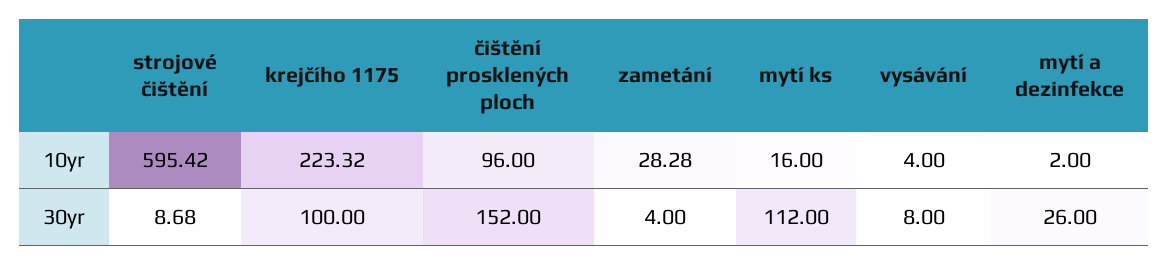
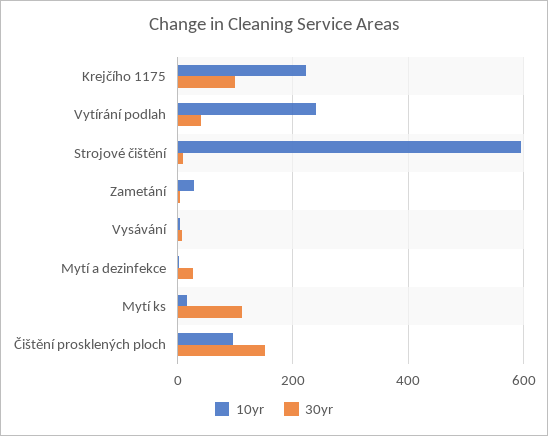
10yr, Vytírání podlah: none -> 240
30yr, Vytírání podlah: none -> 40

